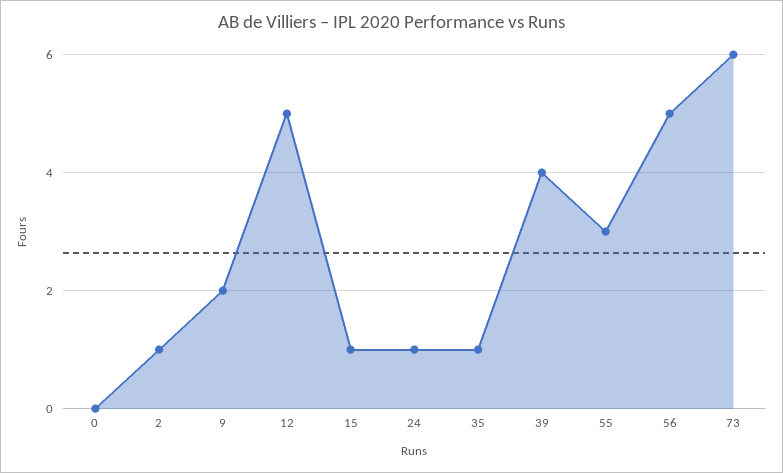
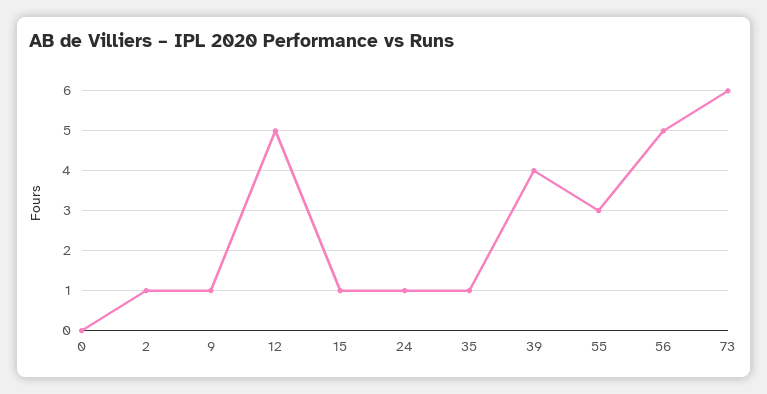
9: 2 -> 1

